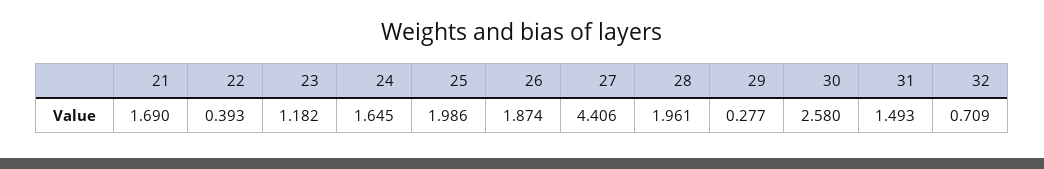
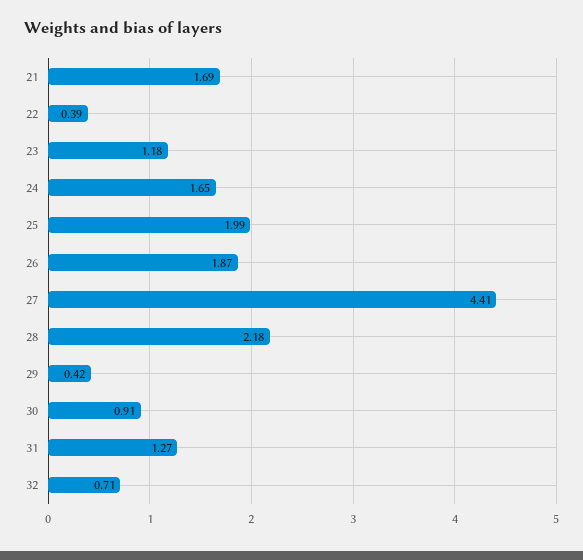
28: 1.961 -> 2.18
29: 0.277 -> 0.42
30: 2.58 -> 0.91
31: 1.493 -> 1.27

